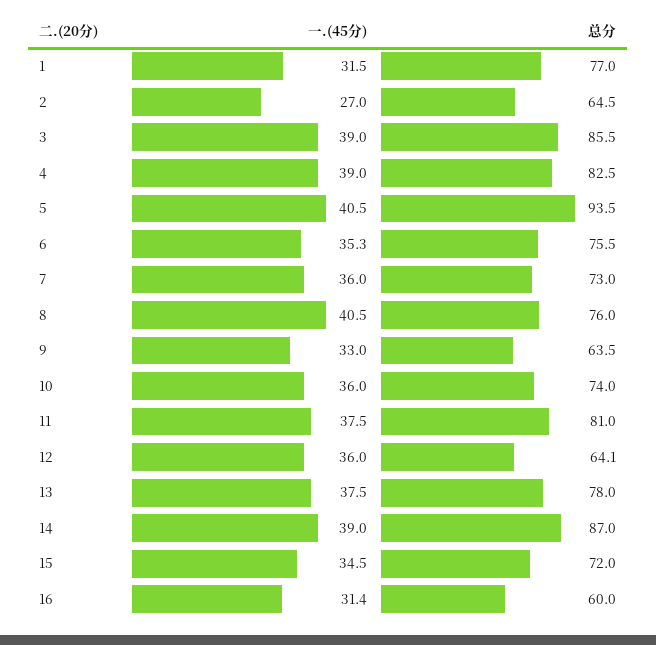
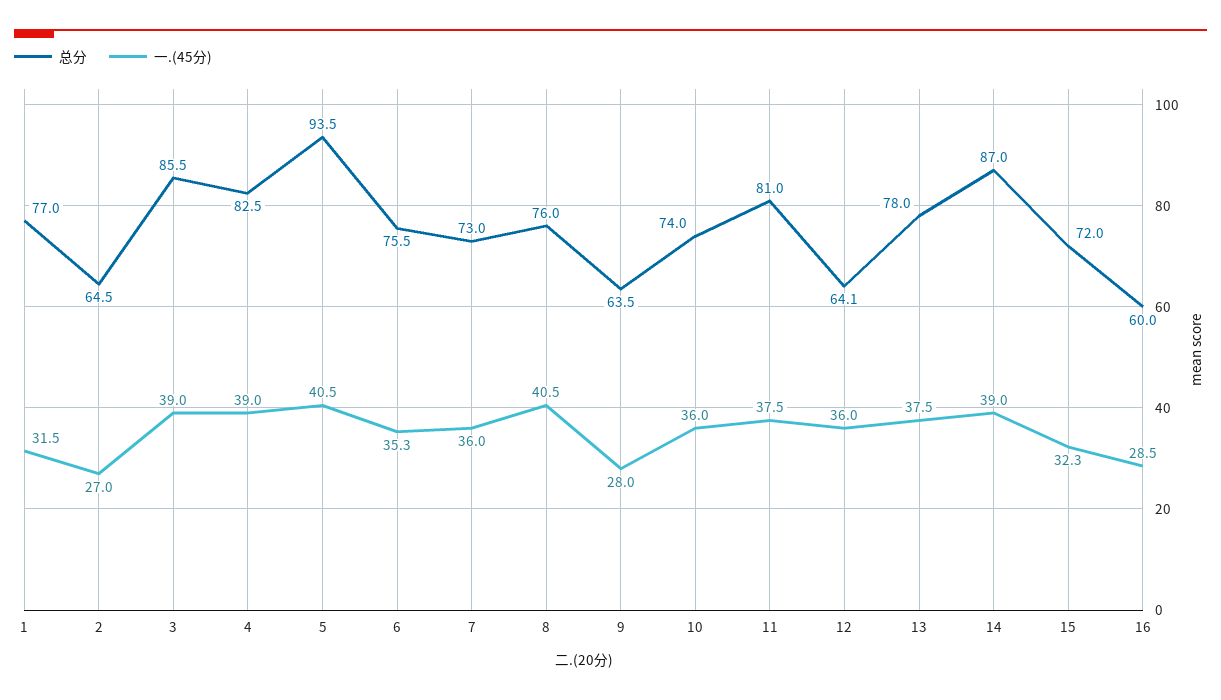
一.(45分), 9: 33 -> 28
一.(45分), 15: 34.5 -> 32.3
一.(45分), 16: 31.4 -> 28.5

